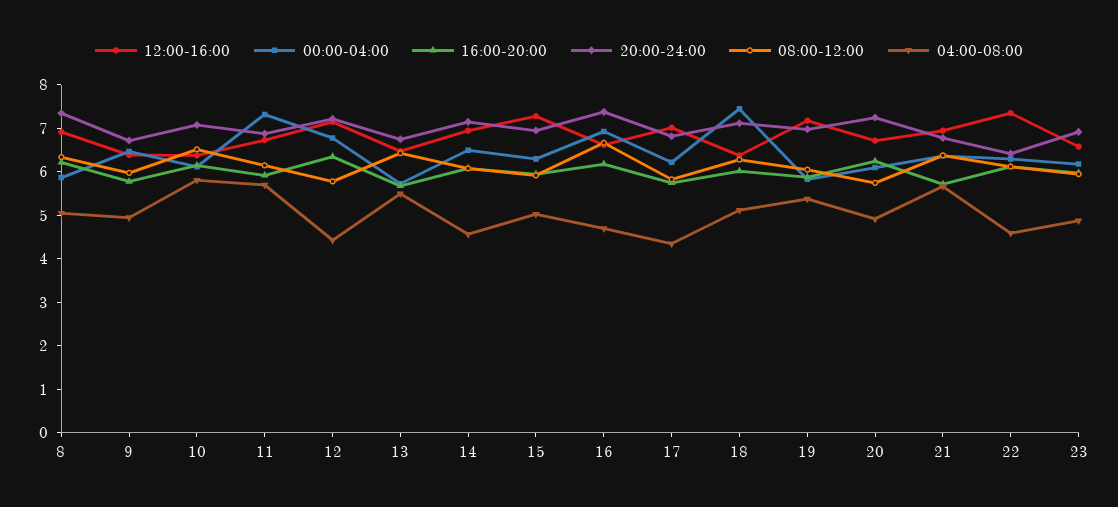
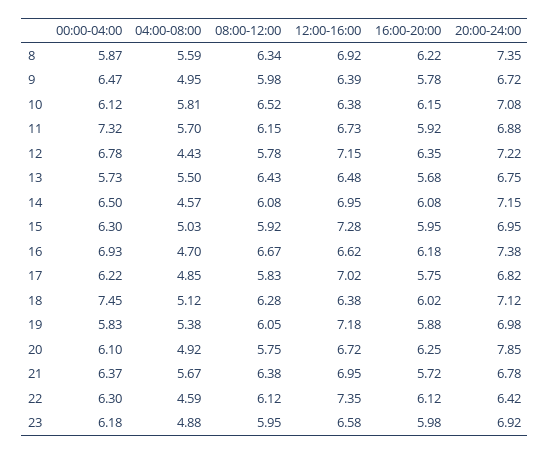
04:00-08:00, 8: 5 -> 5.59
04:00-08:00, 17: 4.4 -> 4.85
20:00-24:00, 20: 7.2 -> 7.85

